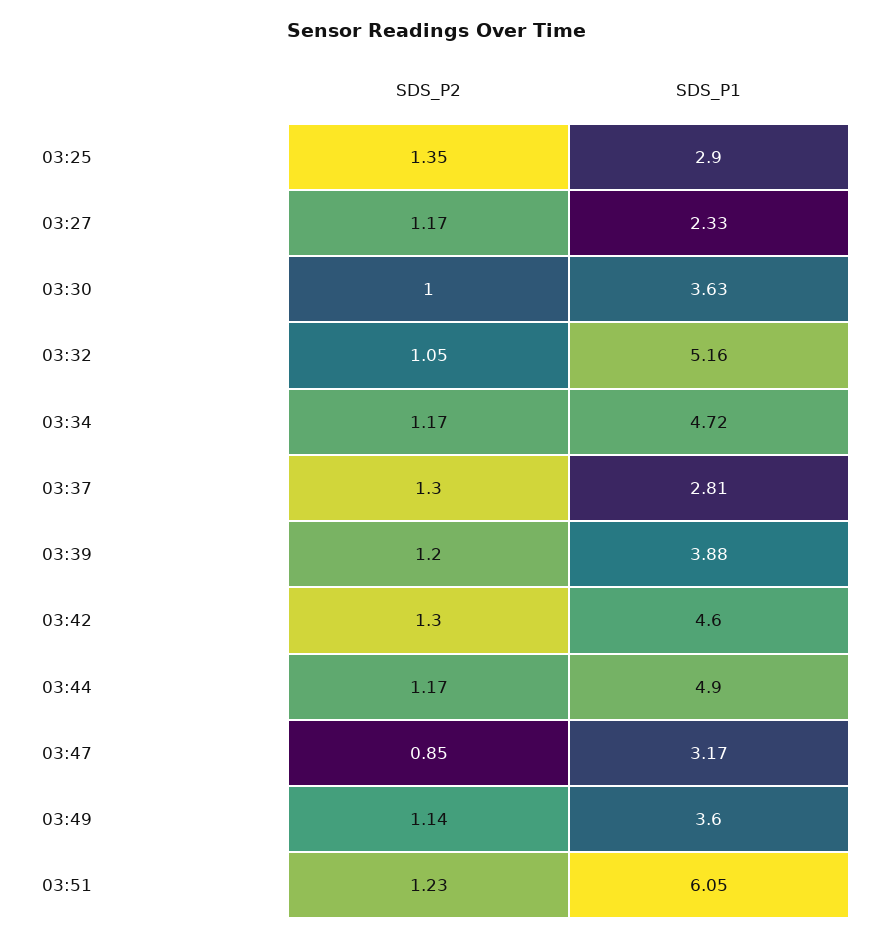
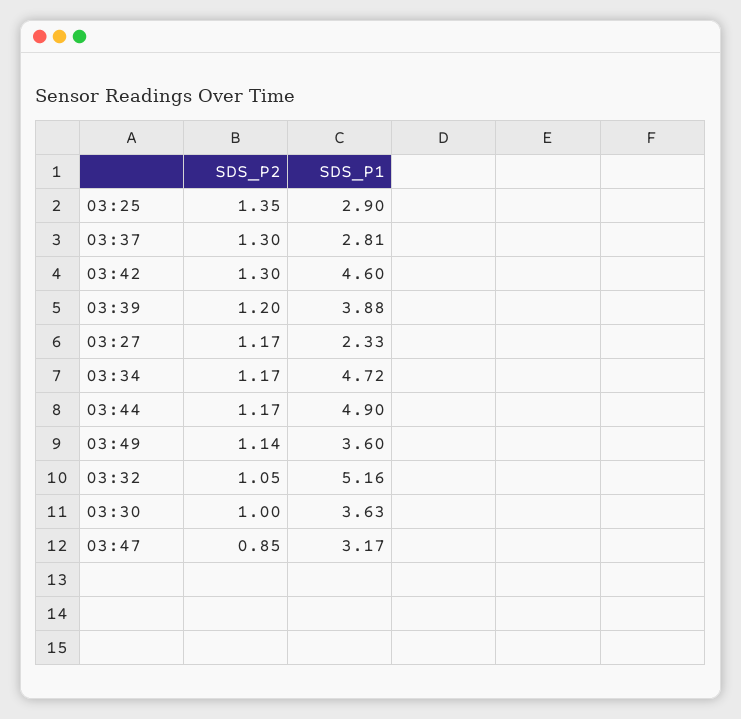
SDS_P2, 03:51: 1.23 -> none
SDS_P1, 03:51: 6.05 -> none

